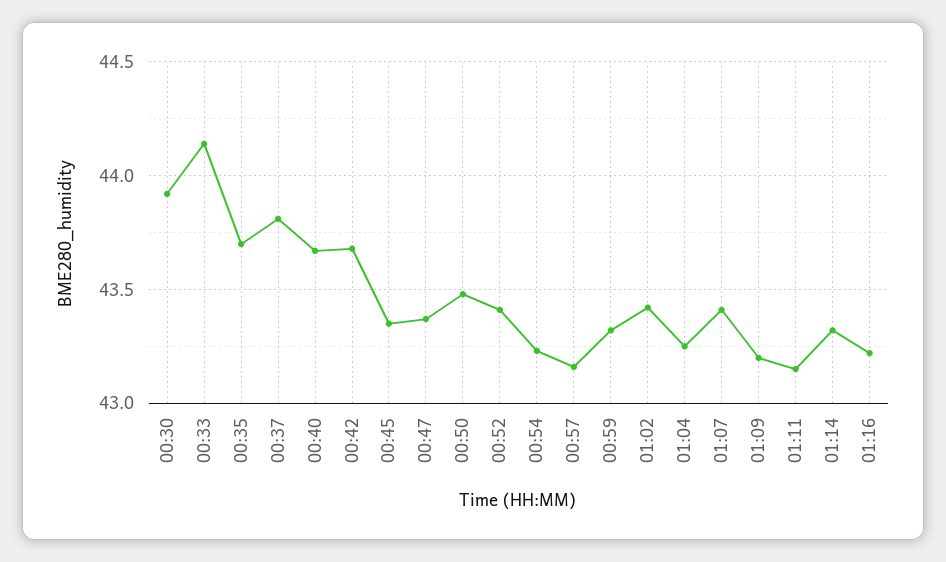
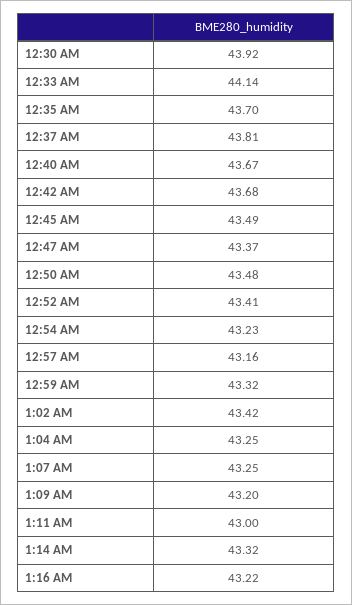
00:45: 43.35 -> 43.49
01:07: 43.4 -> 43.25
01:11: 43.15 -> 43

